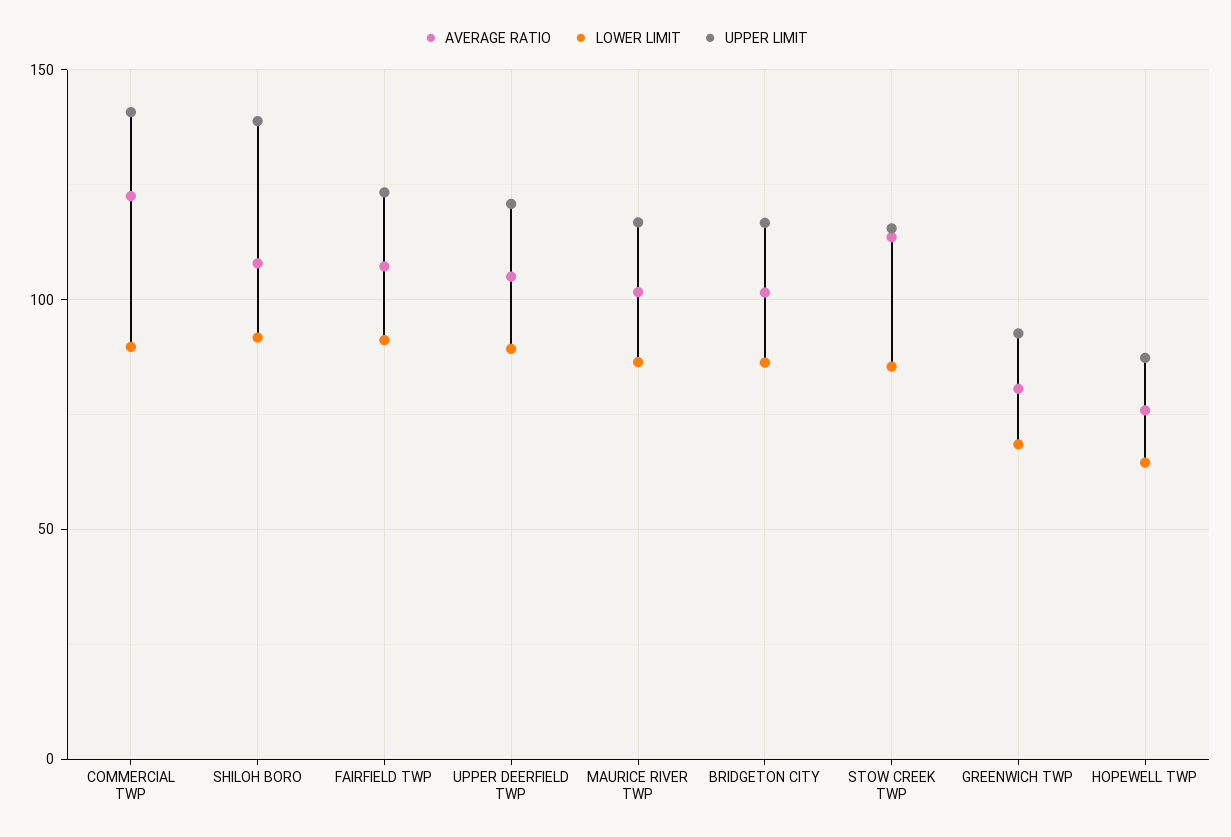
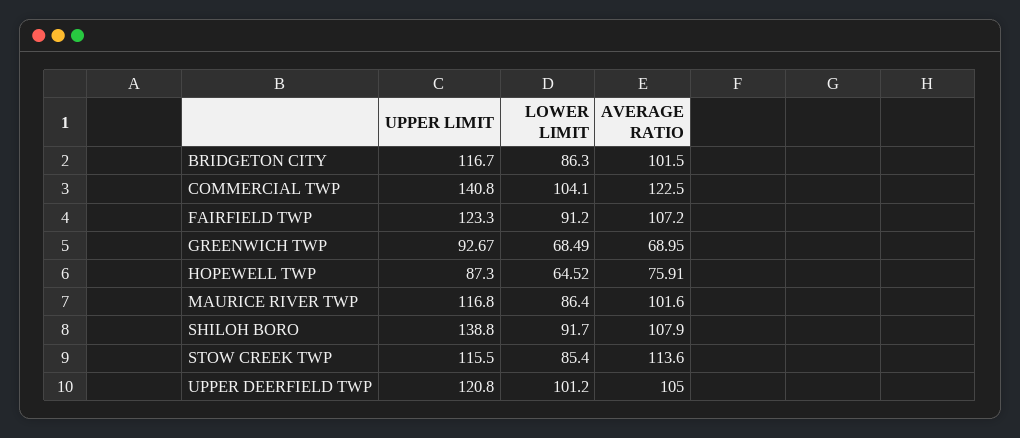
LOWER LIMIT, COMMERCIAL TWP: 90 -> 104.1
LOWER LIMIT, UPPER DEERFIELD TWP: 90 -> 101.2
AVERAGE RATIO, GREENWICH TWP: 80 -> 68.95

